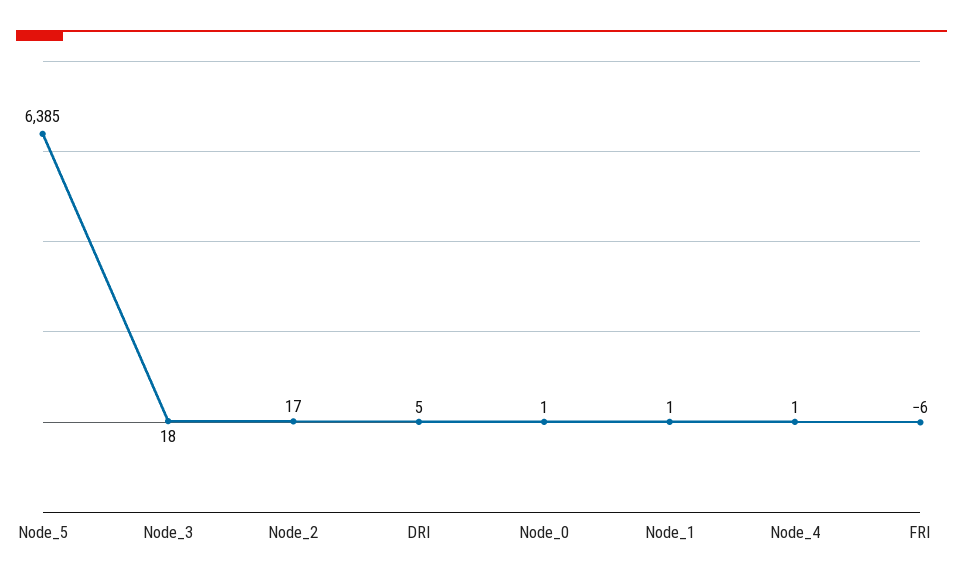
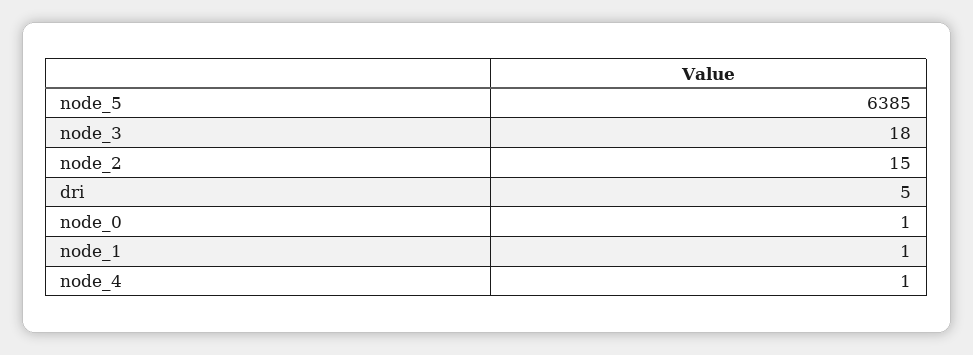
Node_2: 17 -> 15
FRI: -6 -> none

